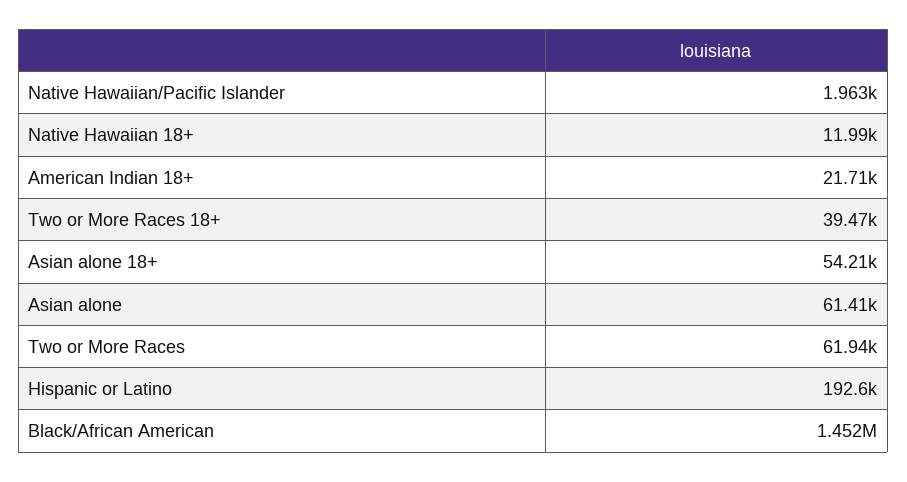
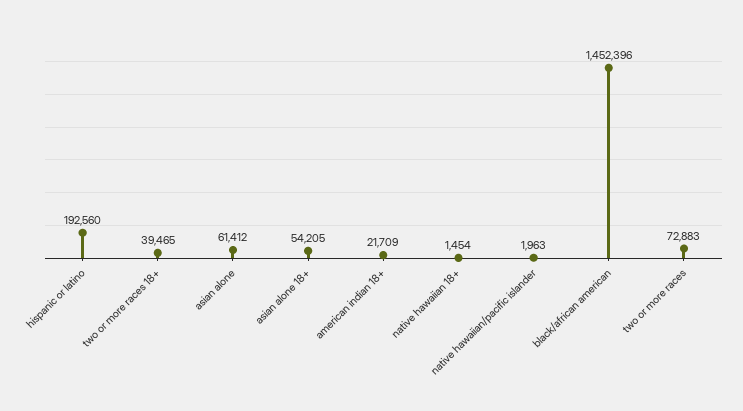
Native Hawaiian 18+: 11990 -> 1454
Two or More Races: 61940 -> 72883

